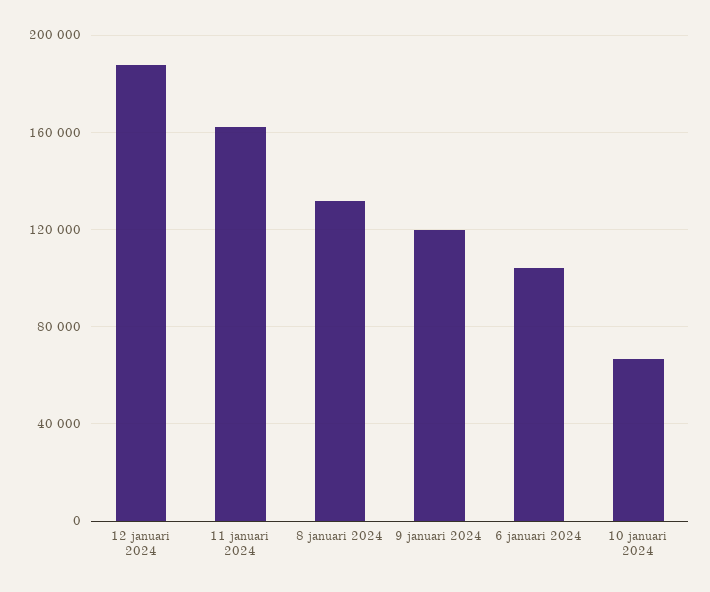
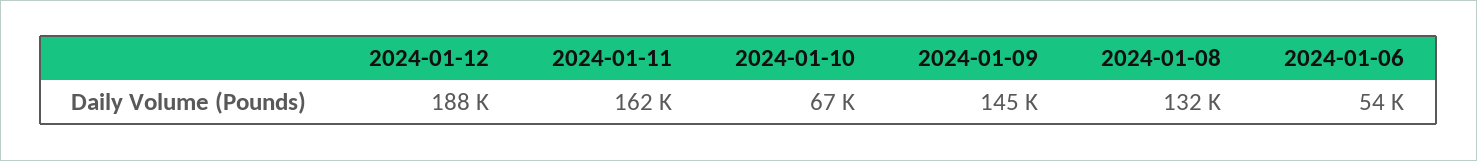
9 januari 2024: 120000 -> 145000
6 januari 2024: 105000 -> 54000

